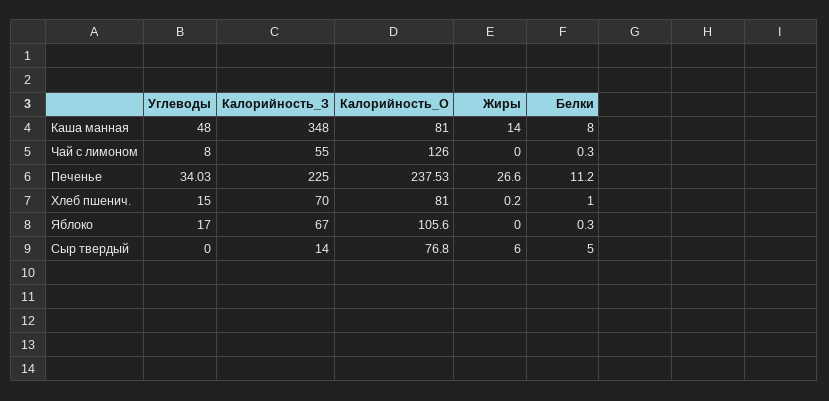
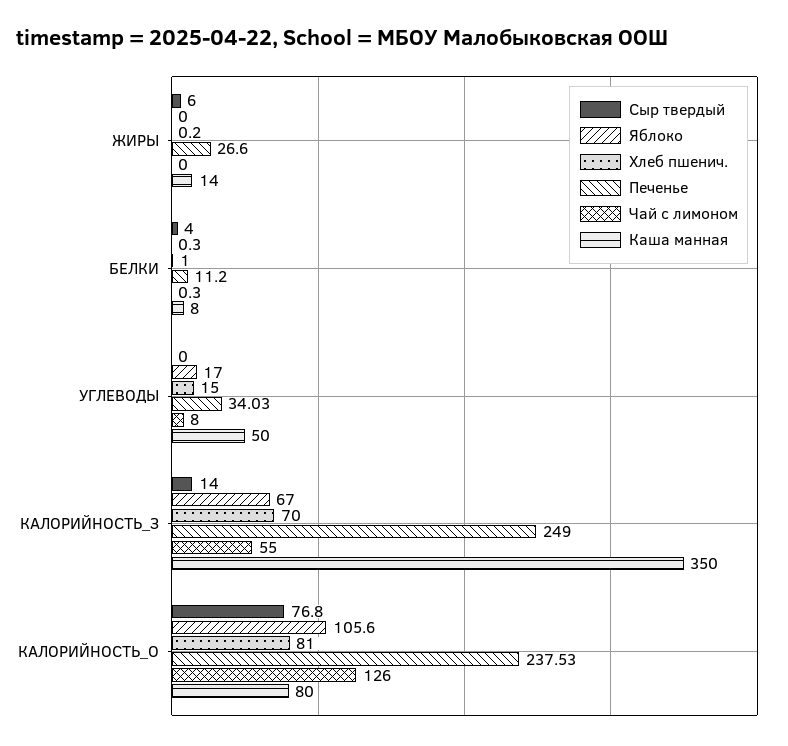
Каша манная, Углеводы: 48 -> 50
Каша манная, Калорийность_З: 348 -> 350
Каша манная, Калорийность_О: 81 -> 80
Печенье, Калорийность_З: 225 -> 249
Сыр твердый, Белки: 5 -> 4

